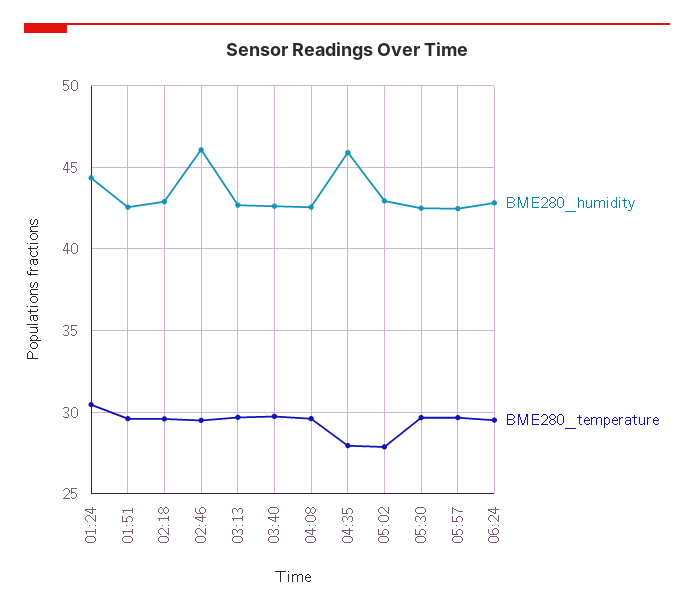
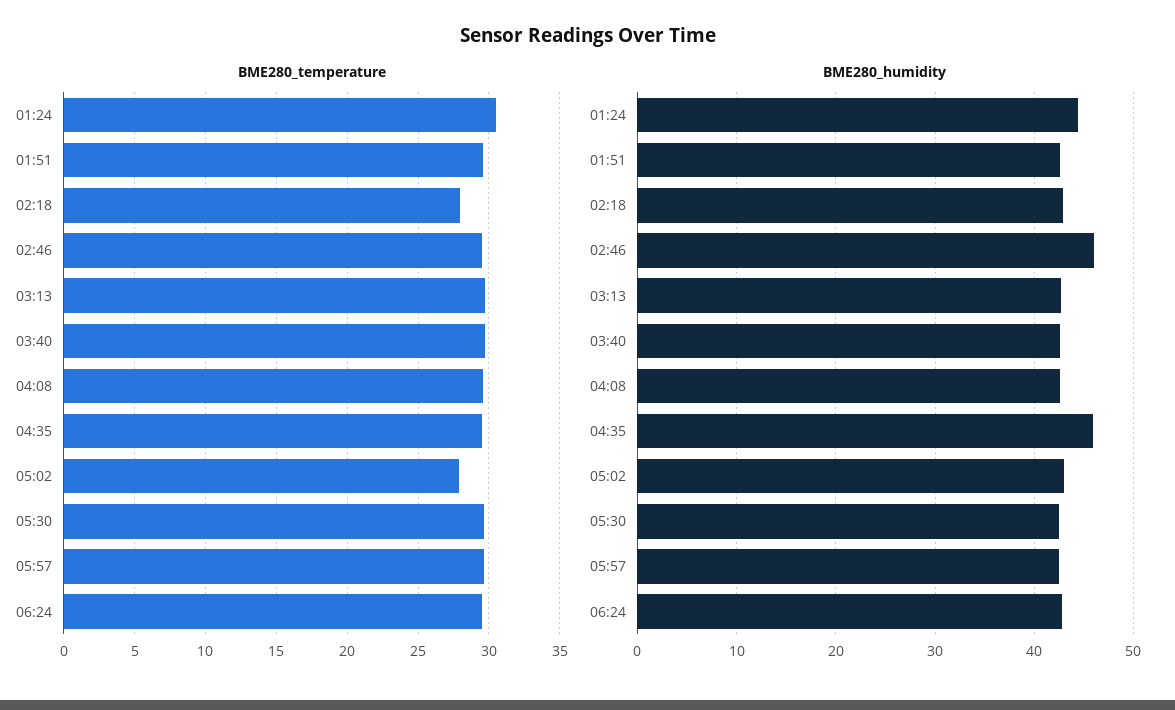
BME280_temperature, 02:18: 29.5 -> 28
BME280_temperature, 04:35: 28 -> 29.5

